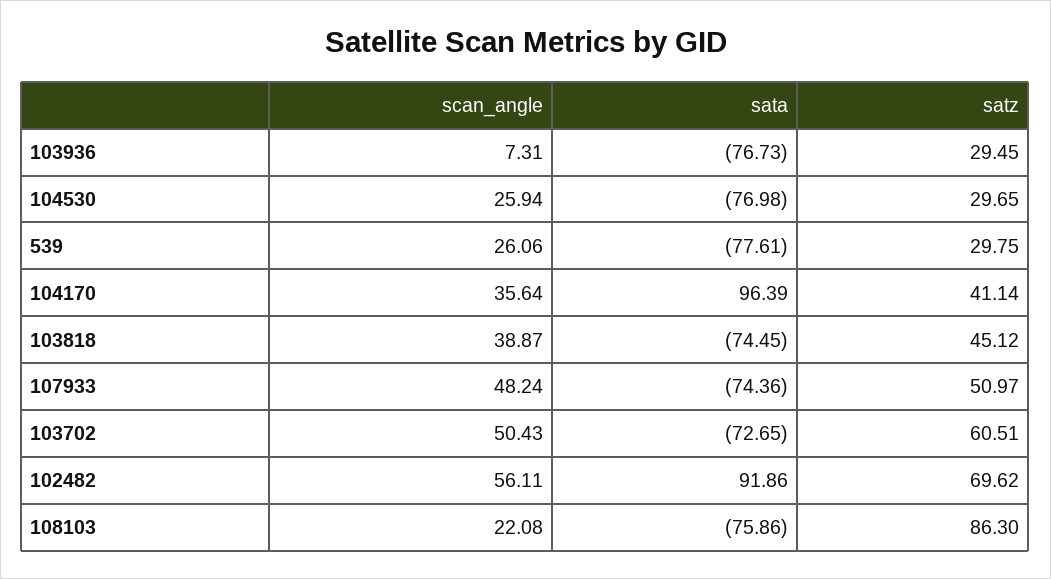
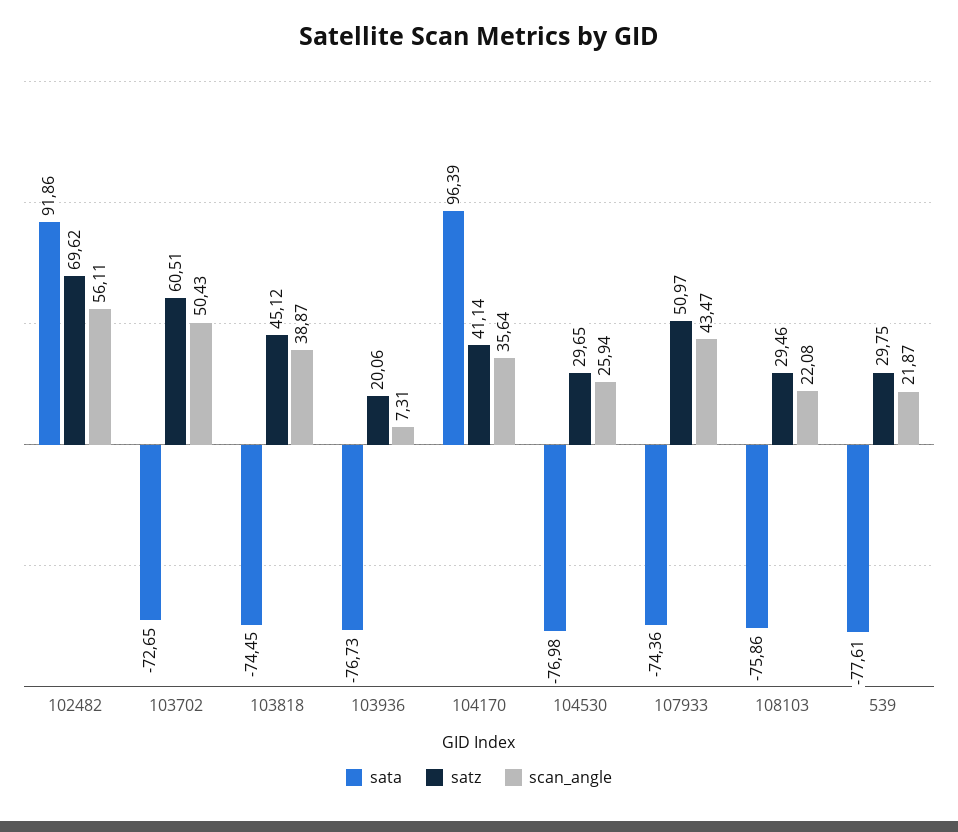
satz, 103936: 29.45 -> 20.06
scan_angle, 539: 26.06 -> 21.87
scan_angle, 107933: 48.24 -> 43.47
satz, 108103: 86.3 -> 29.46

